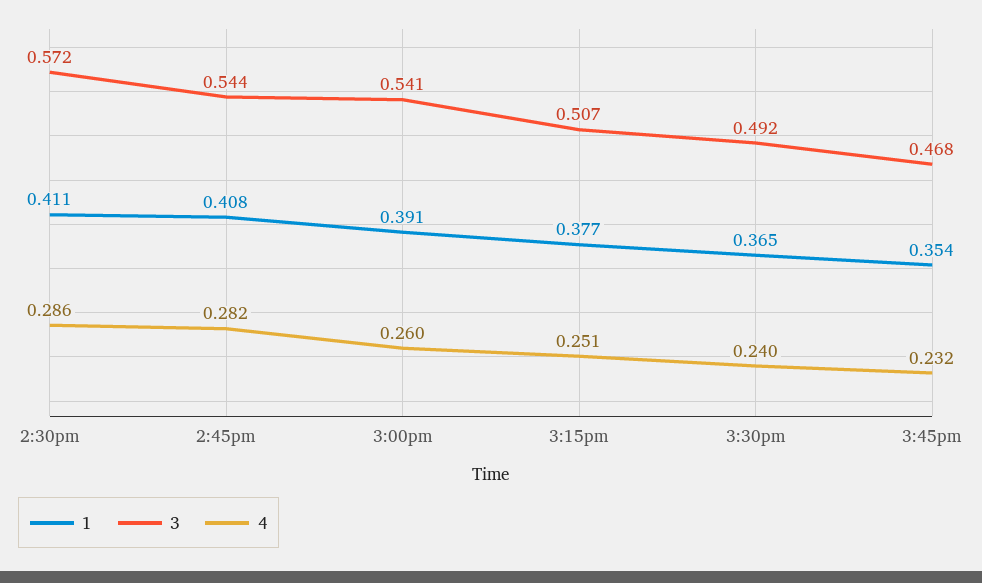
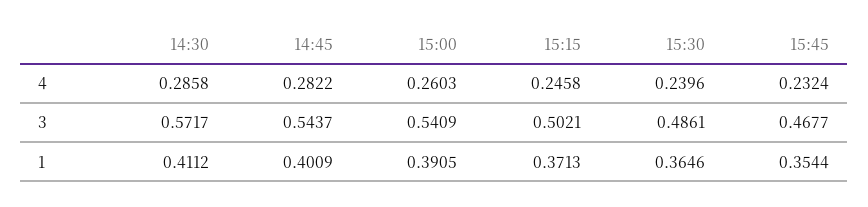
1, 2:45pm: 0.408 -> 0.4009
1, 3:15pm: 0.377 -> 0.3713
3, 3:15pm: 0.507 -> 0.5021
4, 3:15pm: 0.251 -> 0.2458
3, 3:30pm: 0.492 -> 0.4861

